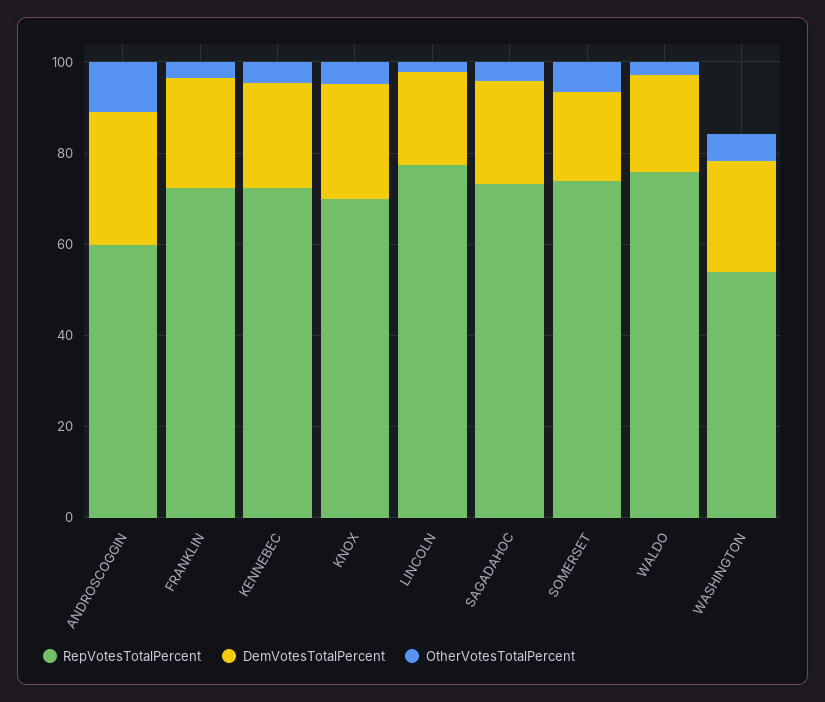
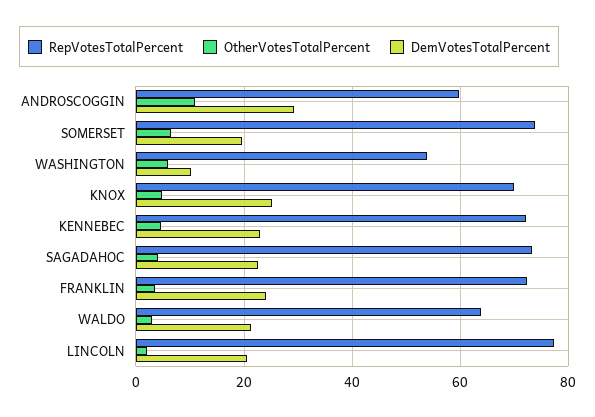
RepVotesTotalPercent, WALDO: 75 -> 64
DemVotesTotalPercent, WASHINGTON: 25 -> 10

